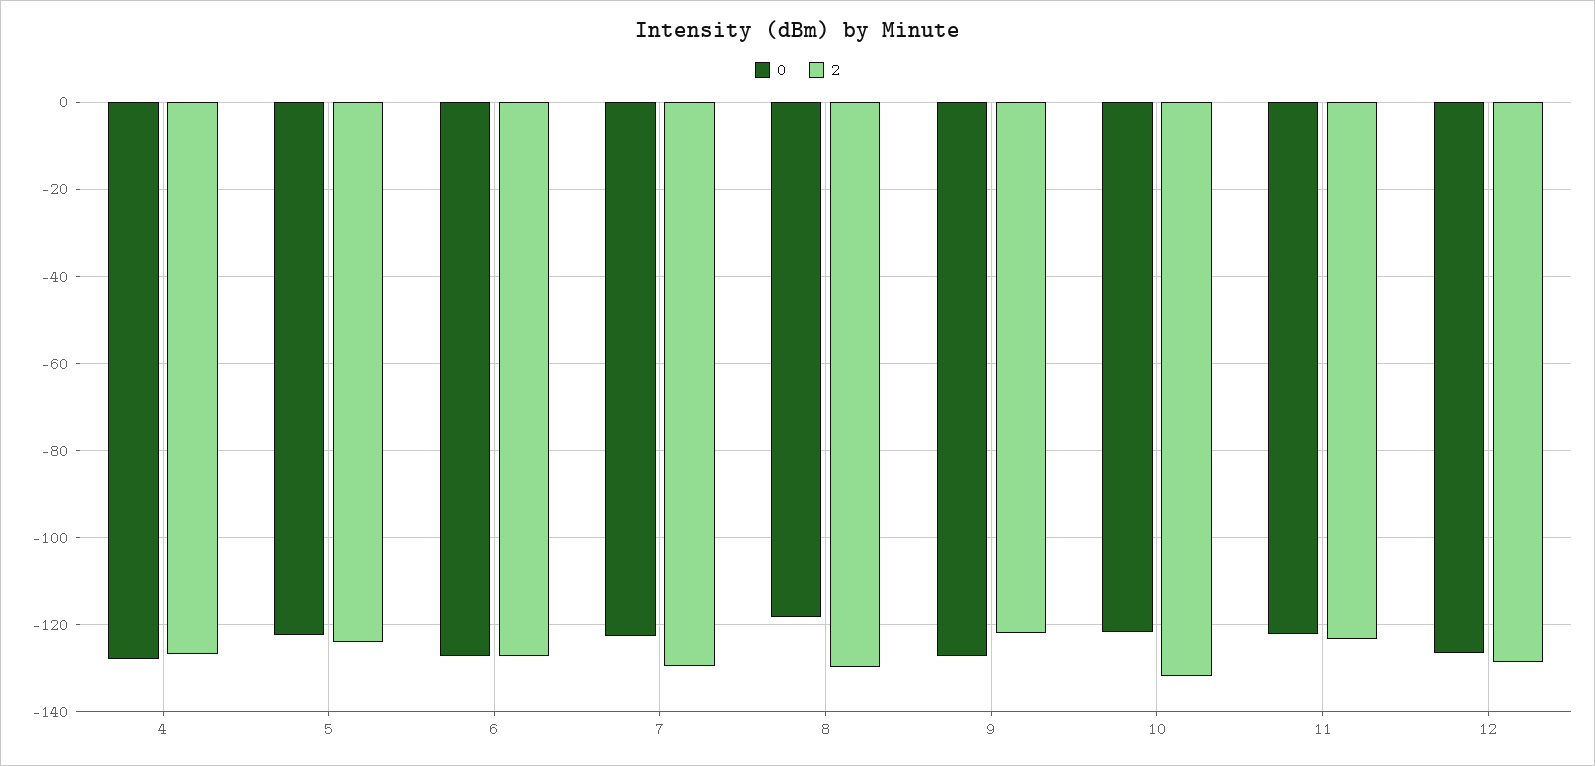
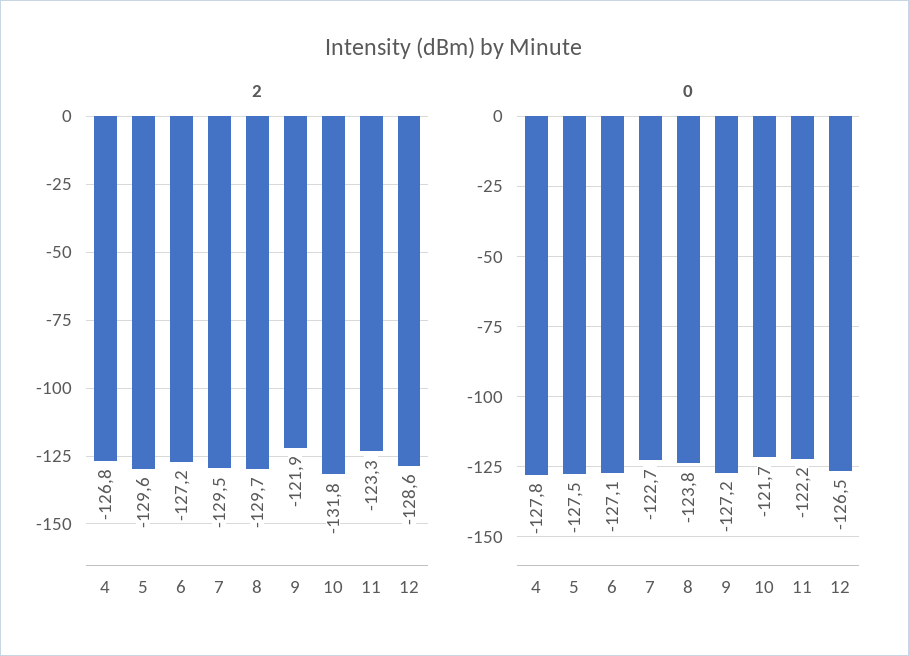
0, 5: -122 -> -127.5
2, 5: -124 -> -129.6
0, 8: -118 -> -123.8

